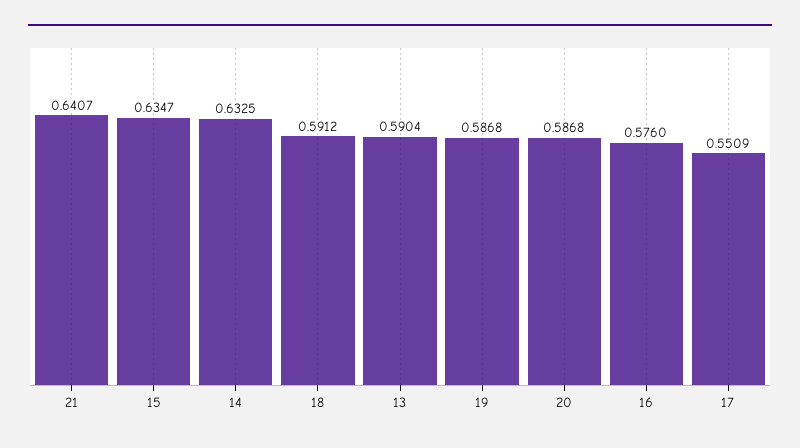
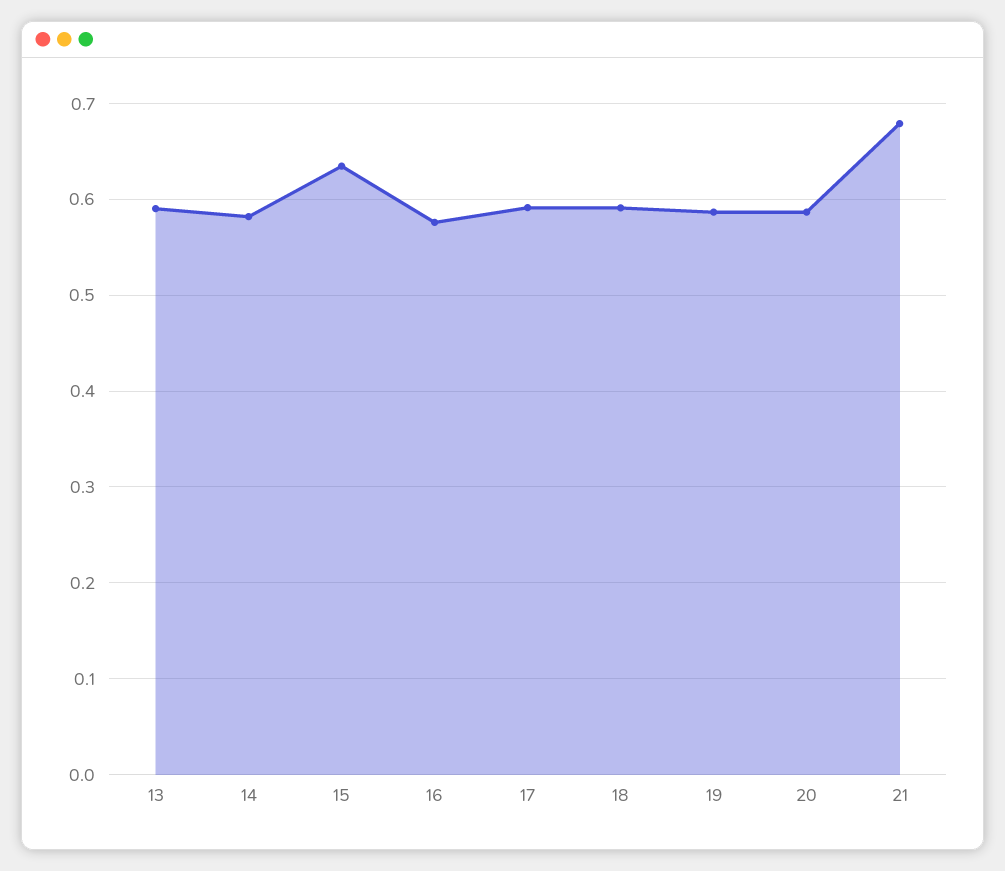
21: 0.6407 -> 0.68
14: 0.6325 -> 0.58
17: 0.5509 -> 0.59

